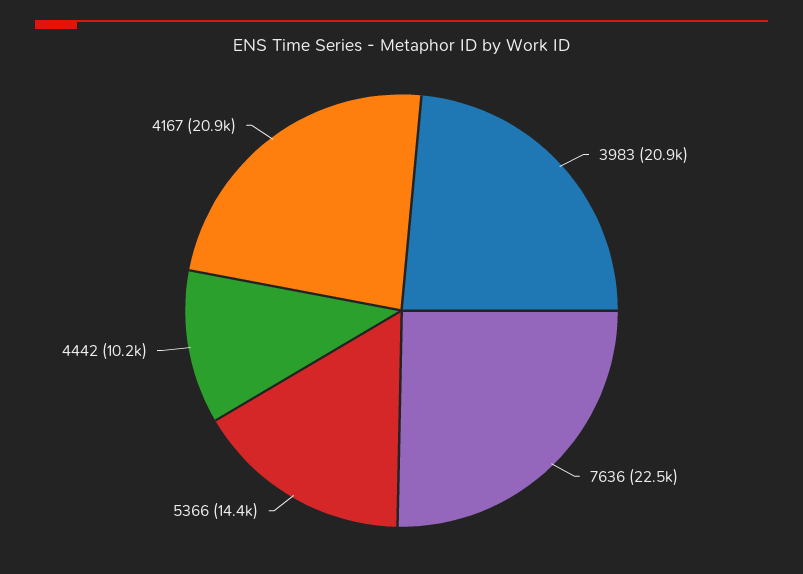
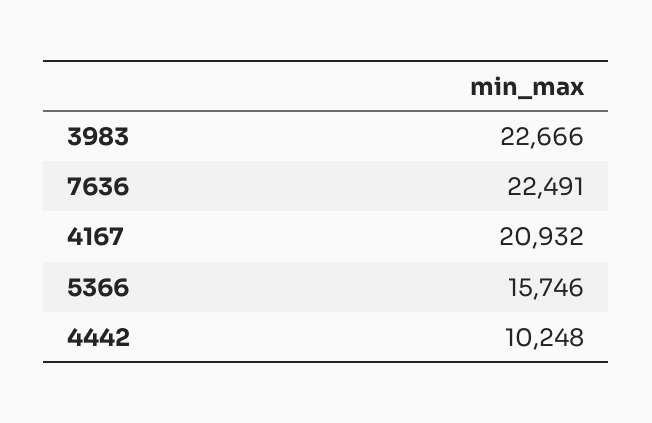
3983: 20900 -> 22666
5366: 14400 -> 15746

